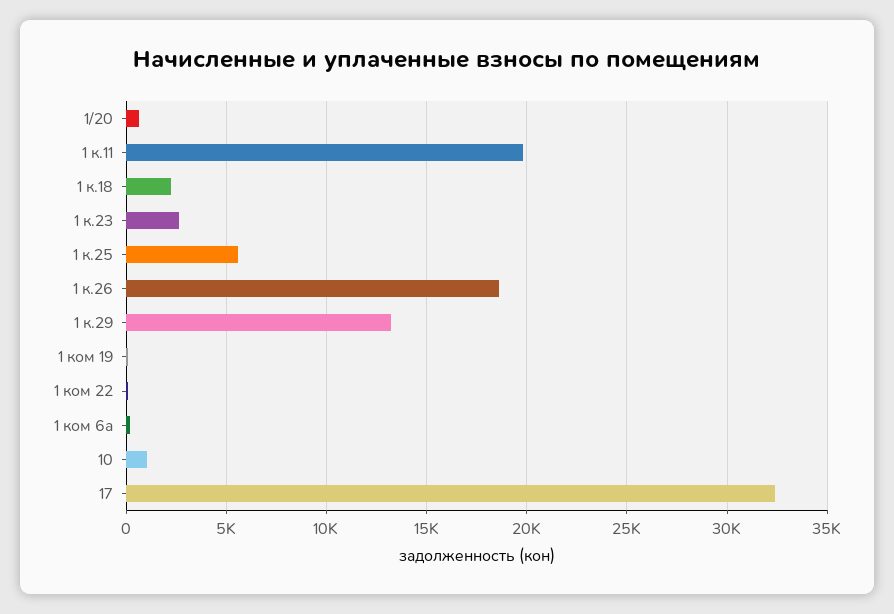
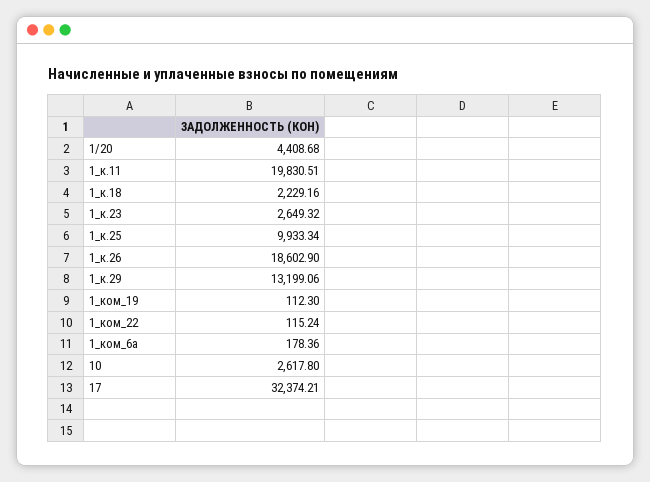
1/20: 500 -> 4408.68
1 к.25: 5500 -> 9933.34
10: 1000 -> 2617.8

